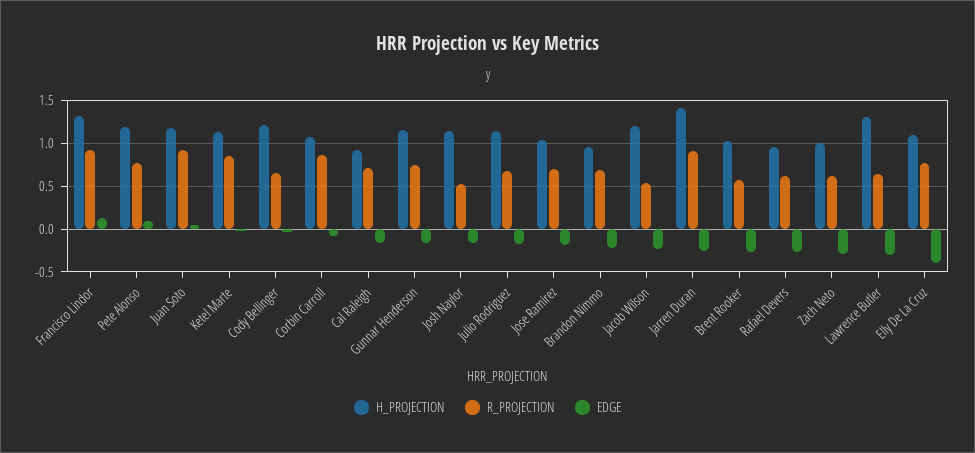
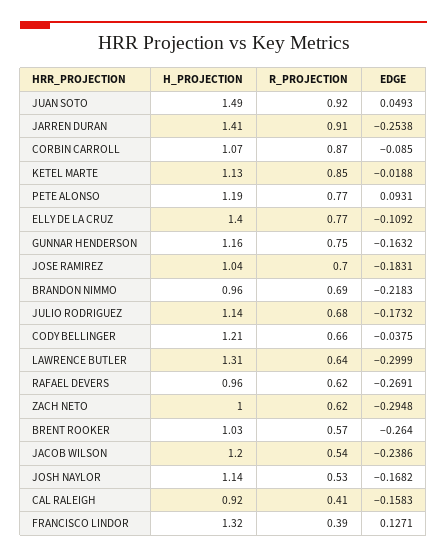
R_PROJECTION, Francisco Lindor: 0.9 -> 0.39
H_PROJECTION, Juan Soto: 1.2 -> 1.49
R_PROJECTION, Cal Raleigh: 0.7 -> 0.41
H_PROJECTION, Elly De La Cruz: 1.1 -> 1.4
EDGE, Elly De La Cruz: -0.4 -> -0.1092

